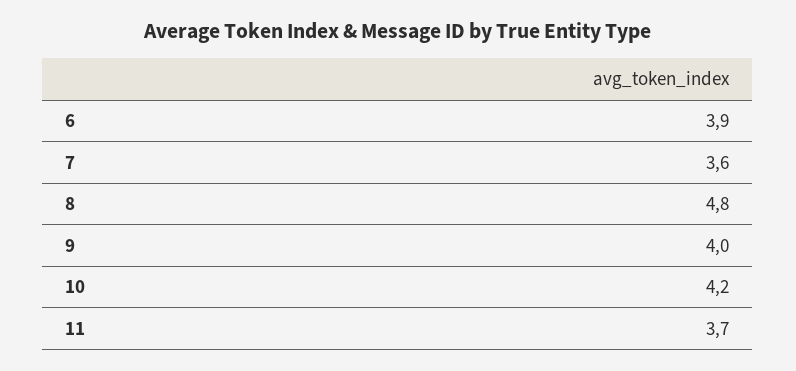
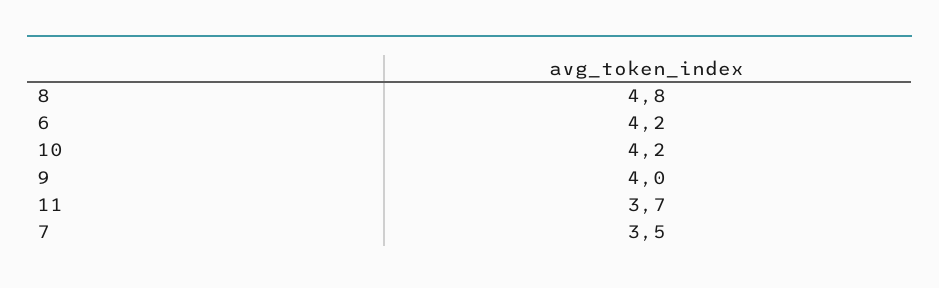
6: 3.9 -> 4.2
7: 3.6 -> 3.5

